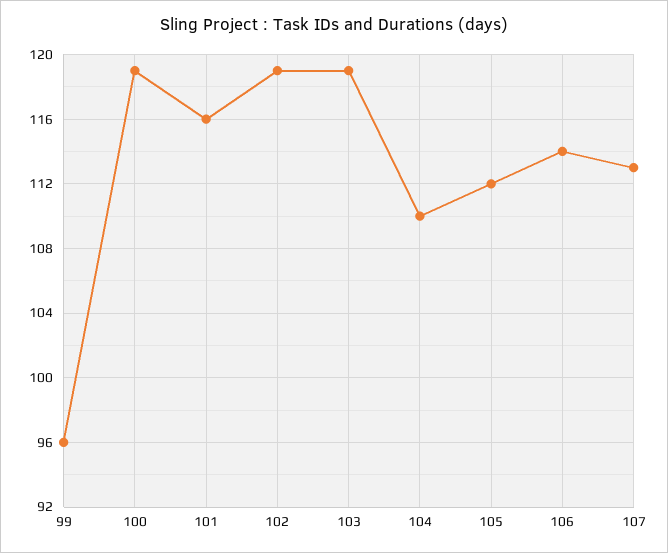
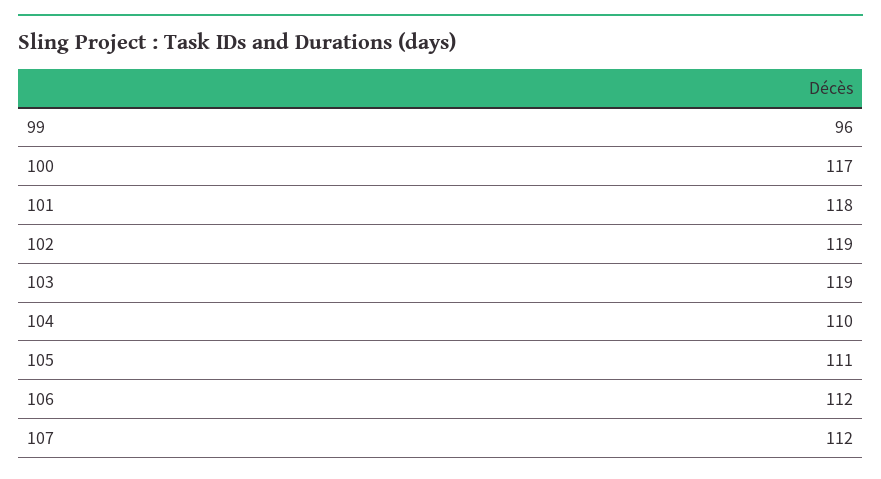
100: 119 -> 117
101: 116 -> 118
105: 112 -> 111
106: 114 -> 112
107: 113 -> 112

